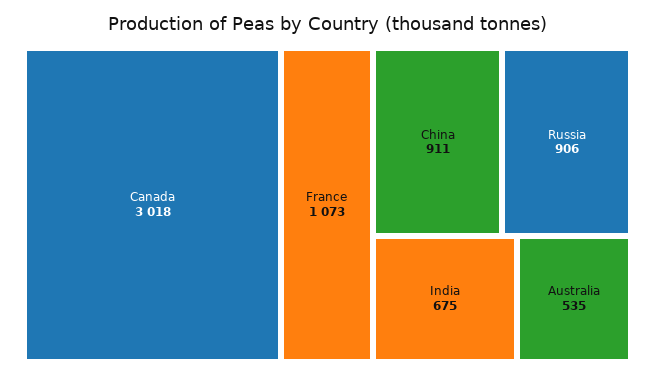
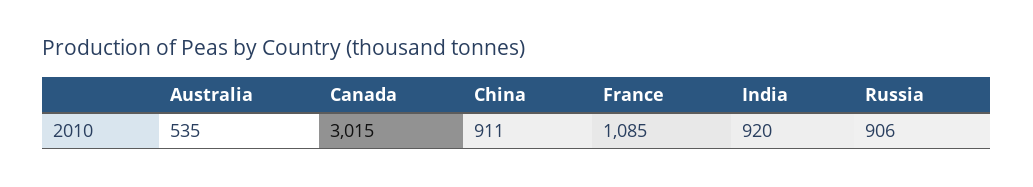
Canada: 3018 -> 3015
France: 1073 -> 1085
India: 675 -> 920

